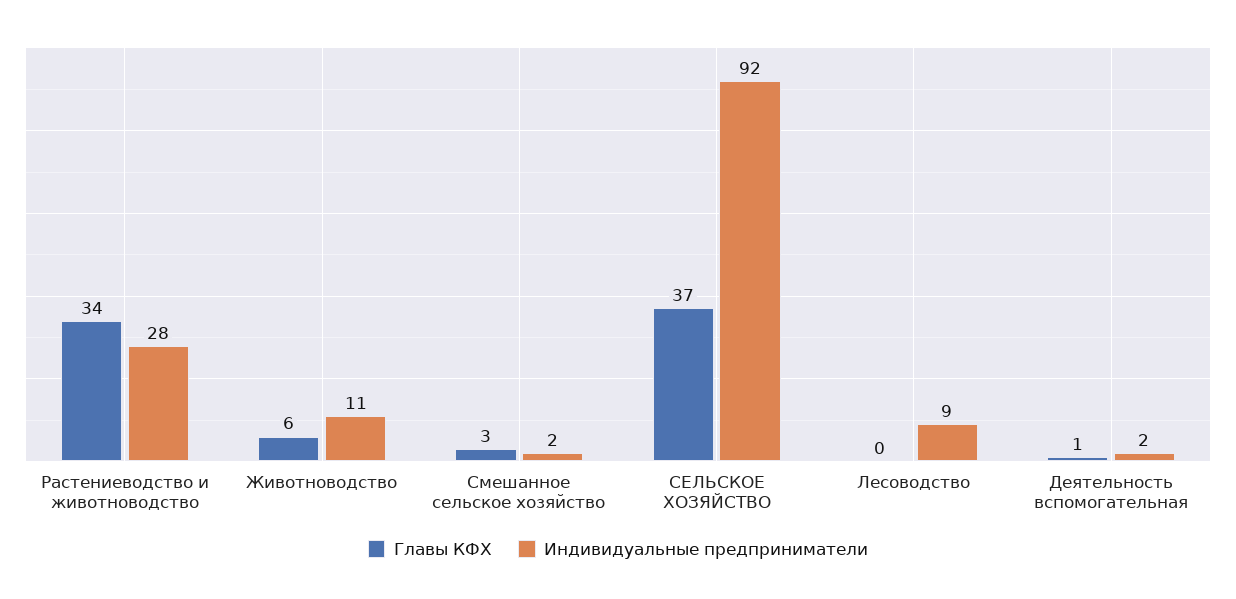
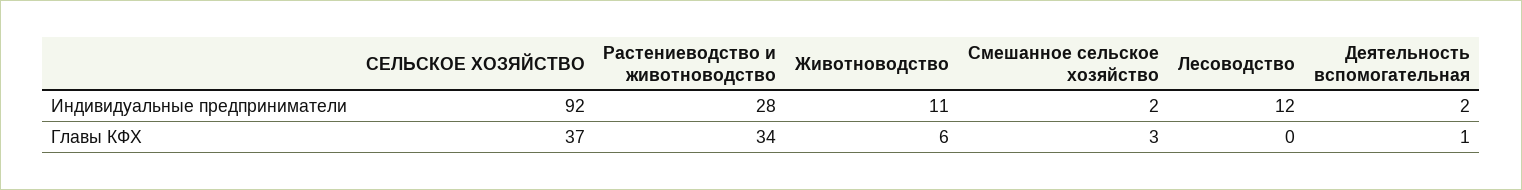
Индивидуальные предприниматели, Лесоводство: 9 -> 12

